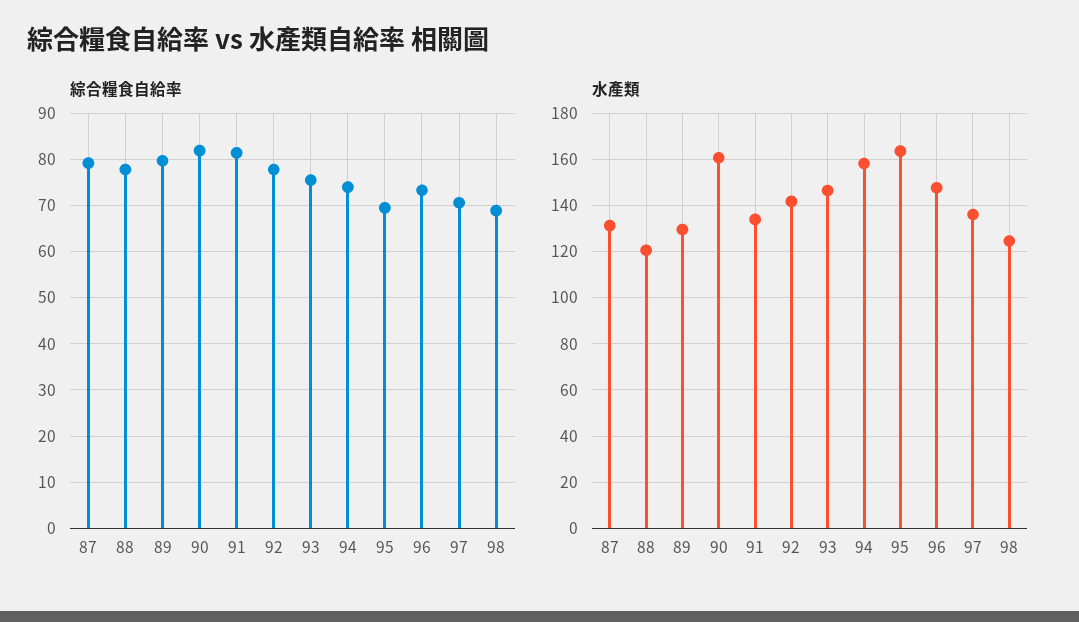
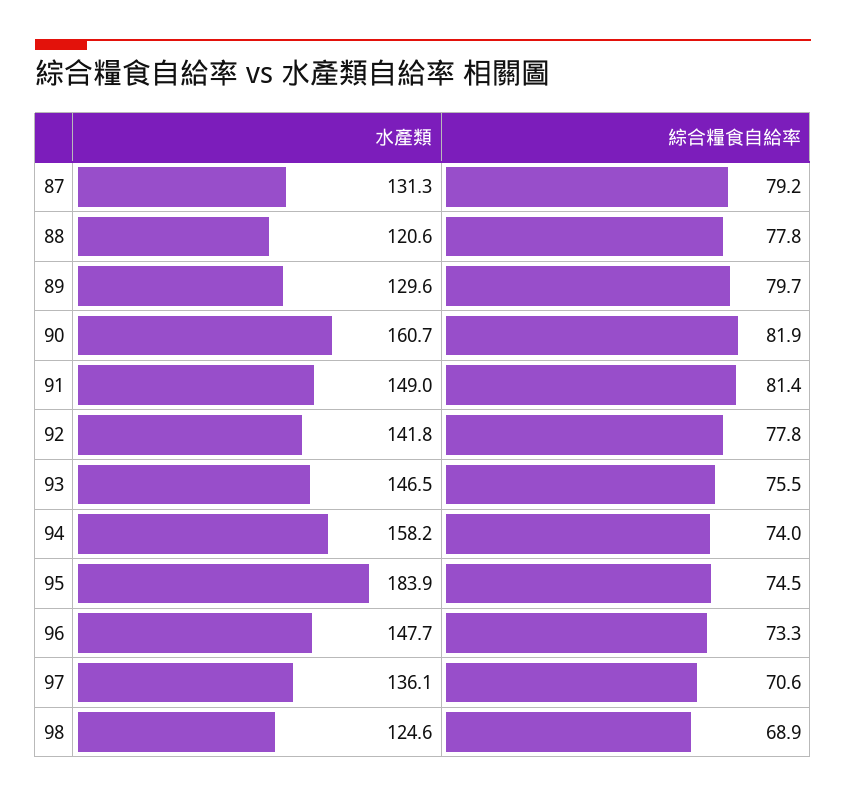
綜合糧食自給率, 95: 70 -> 74.5
水產類, 91: 135 -> 149
水產類, 95: 165 -> 183.9

